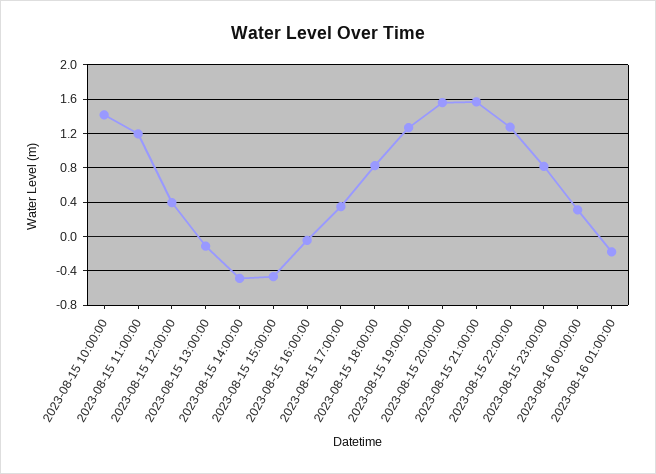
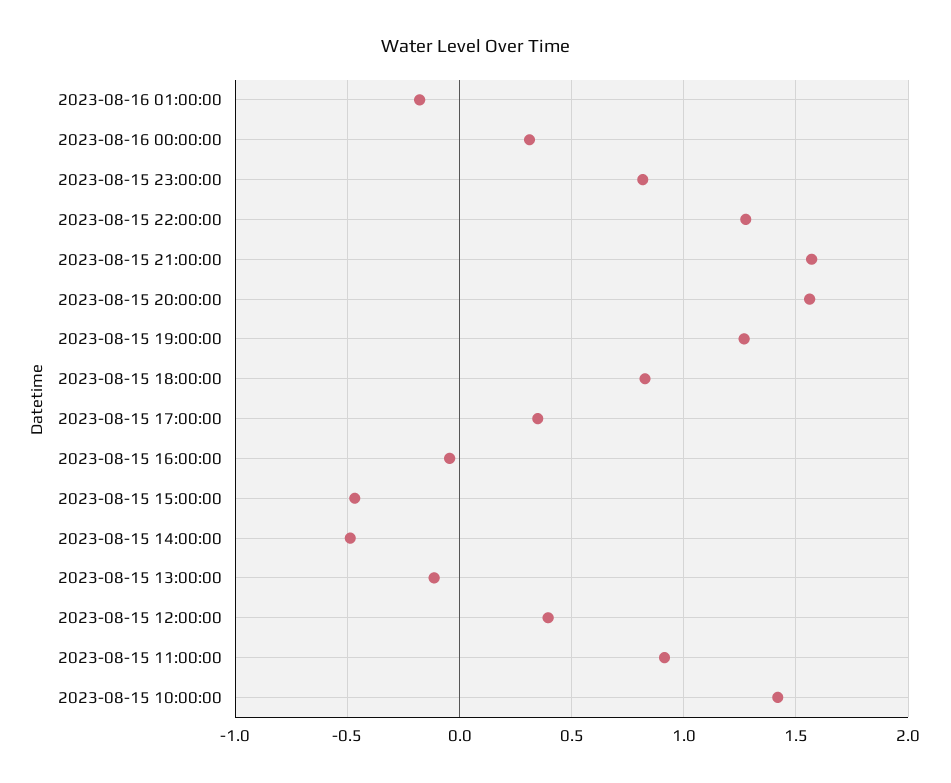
2023-08-15 11:00:00: 1.2 -> 0.9

